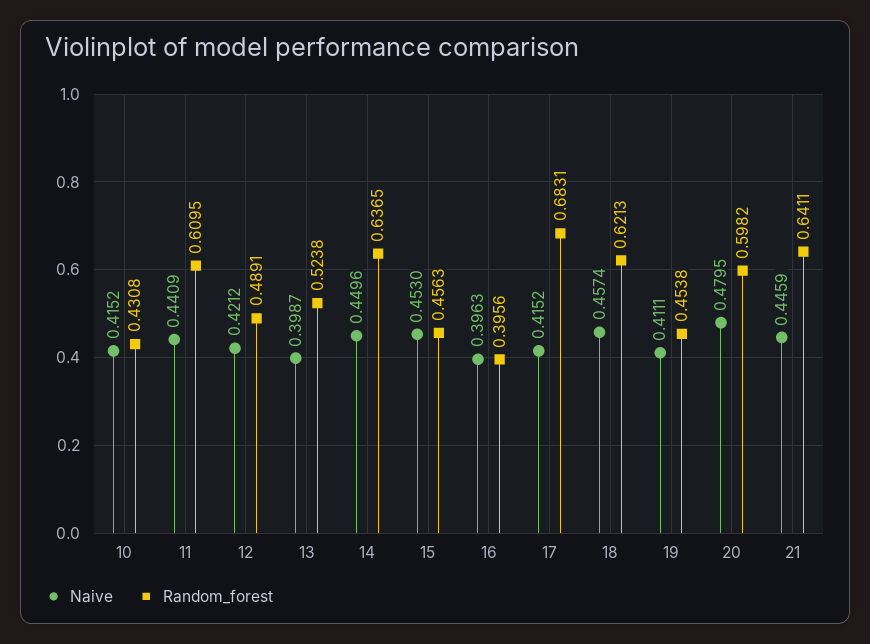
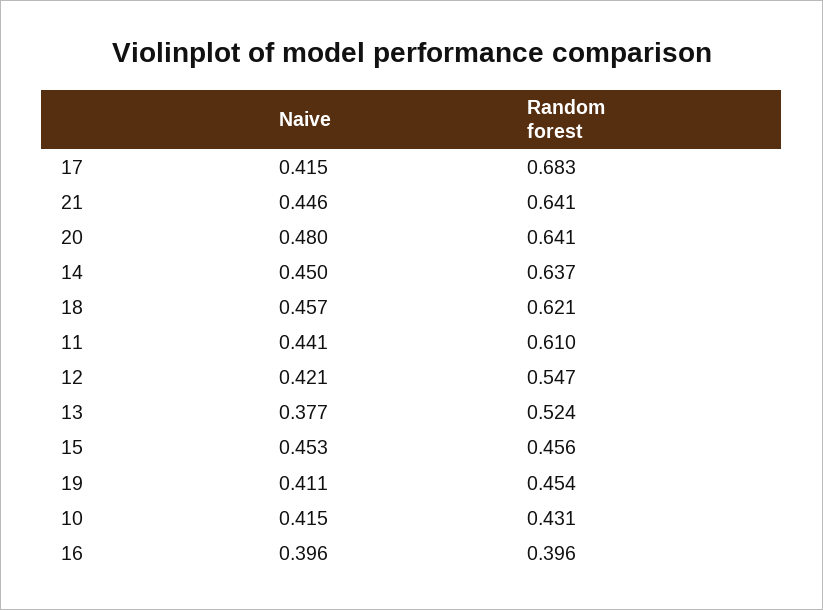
Random_forest, 12: 0.4891 -> 0.547
Naive, 13: 0.3987 -> 0.377
Random_forest, 20: 0.5982 -> 0.641

